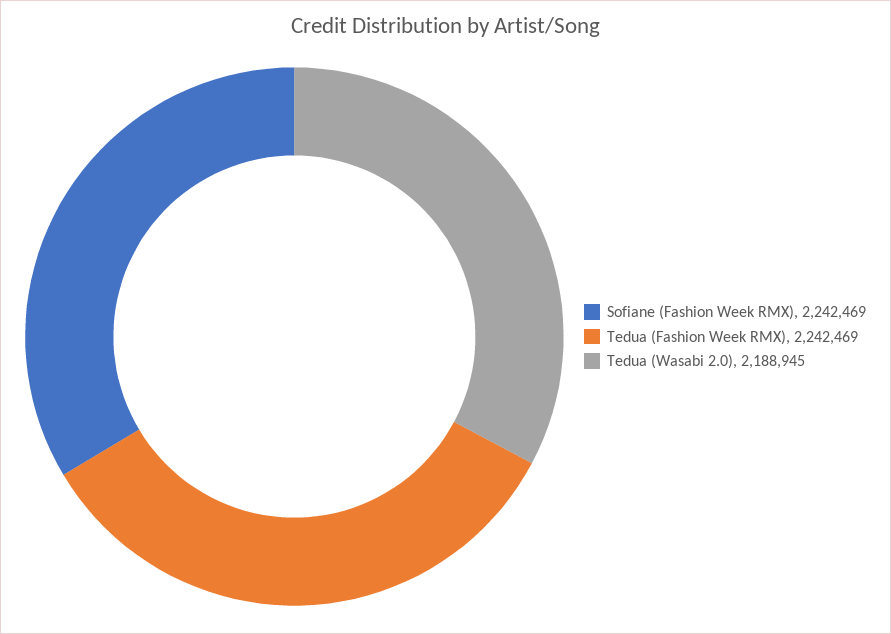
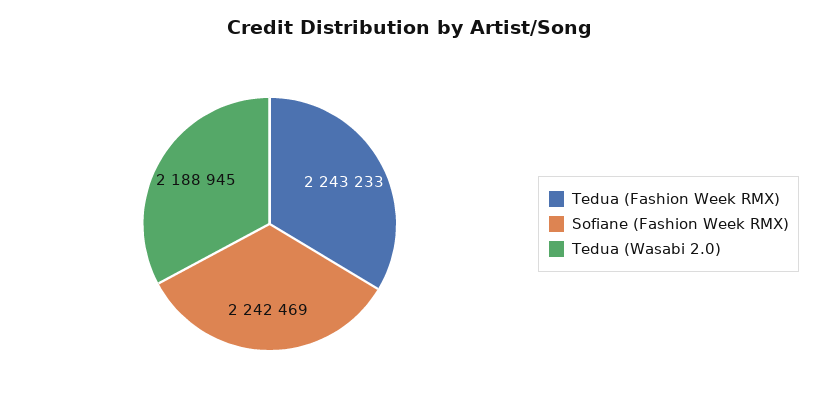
Tedua (Fashion Week RMX): 2242469 -> 2243233

